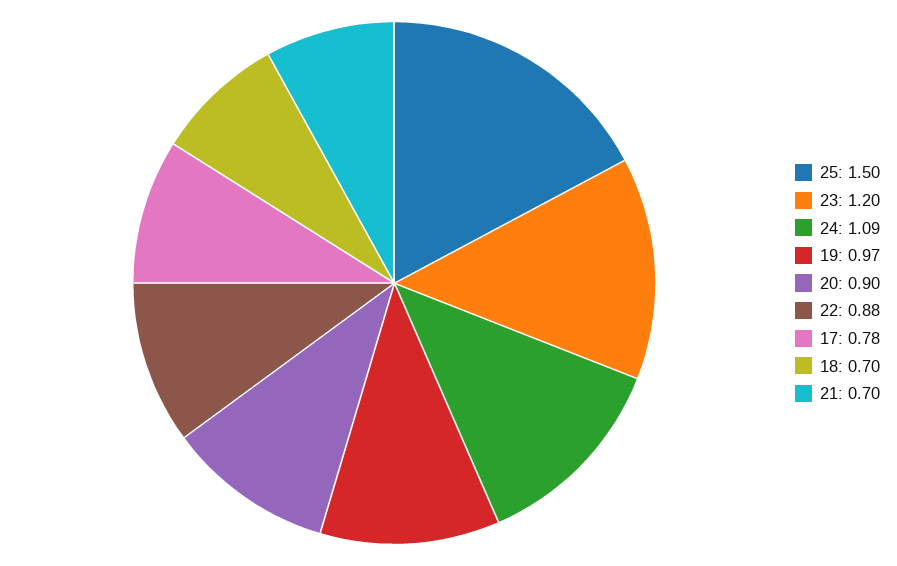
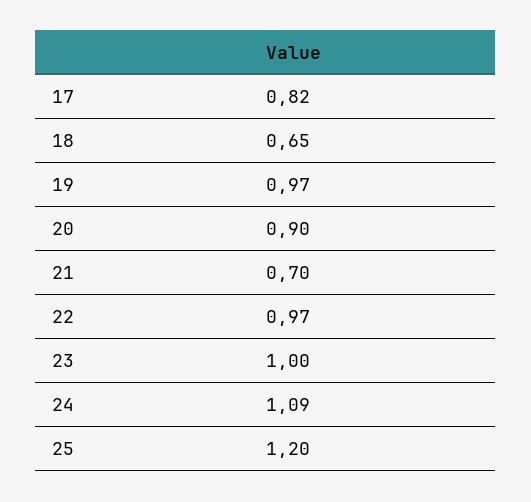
25: 1.5 -> 1.2
23: 1.2 -> 1
22: 0.88 -> 0.97
17: 0.78 -> 0.82
18: 0.7 -> 0.65

